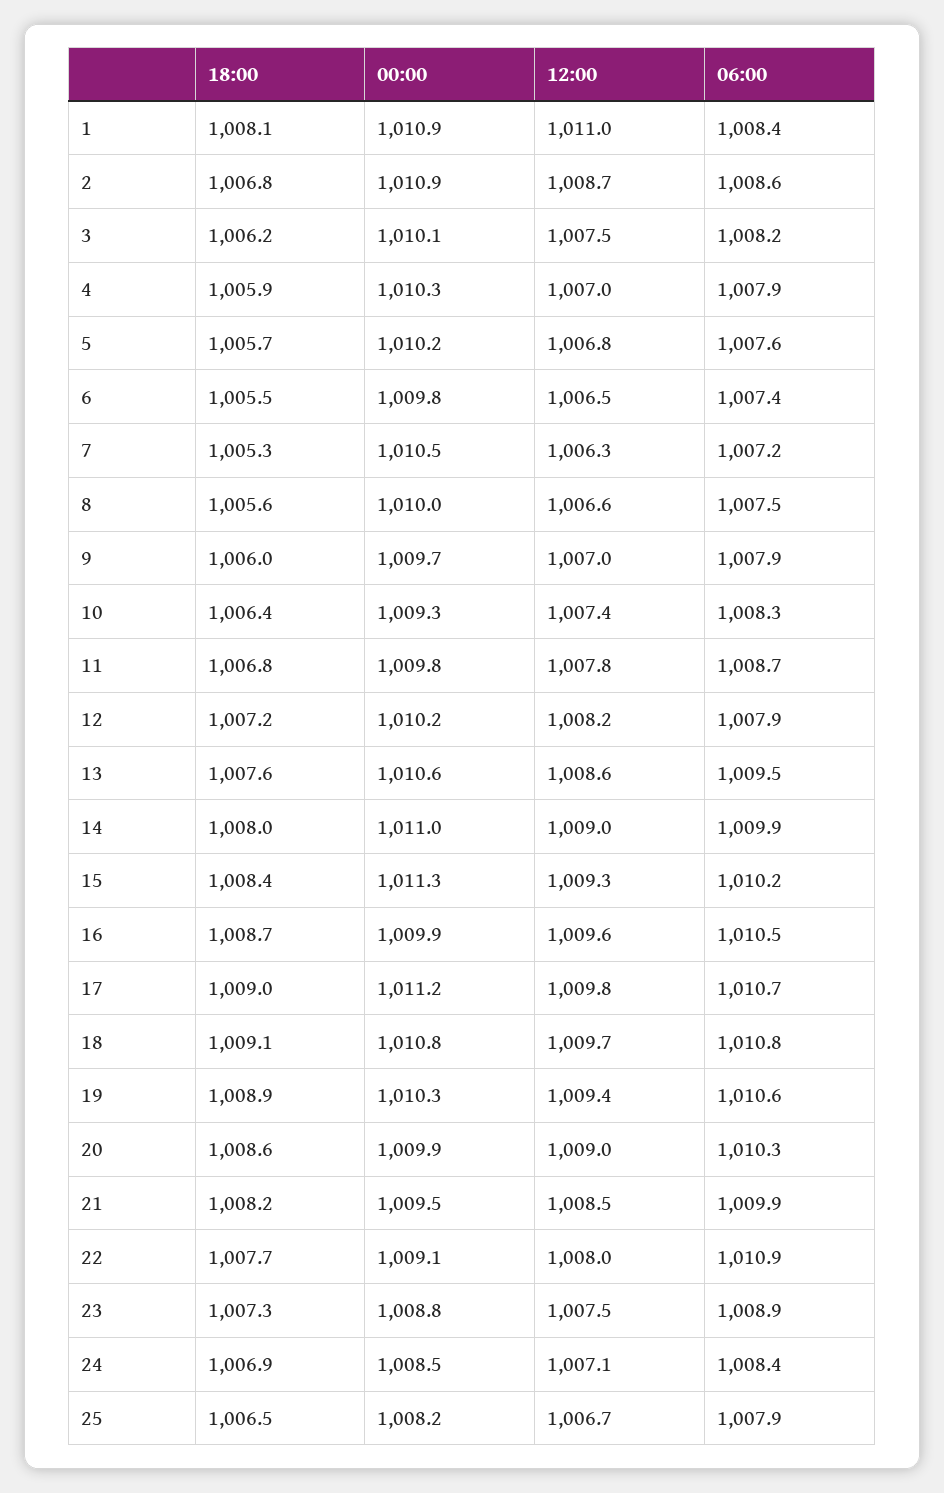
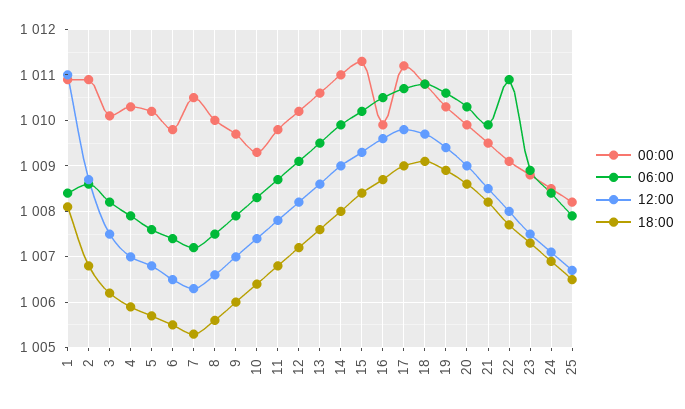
06:00, 12: 1007.9 -> 1009

